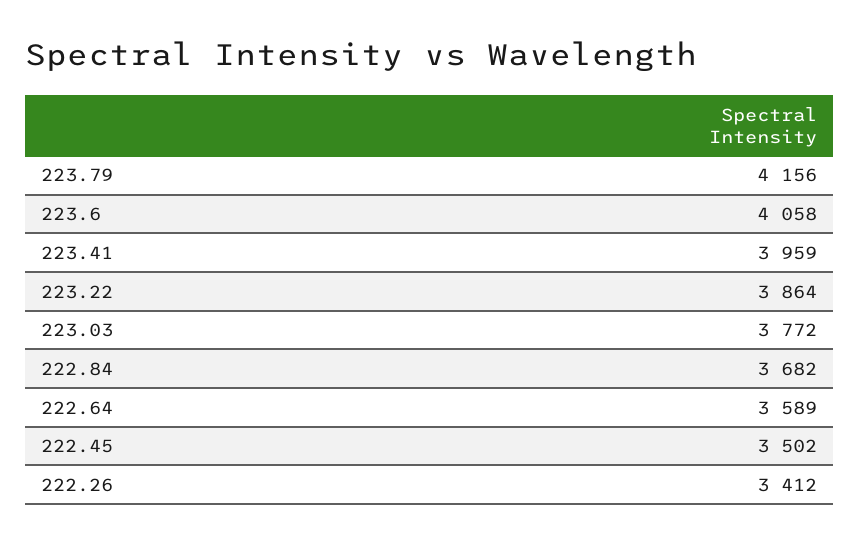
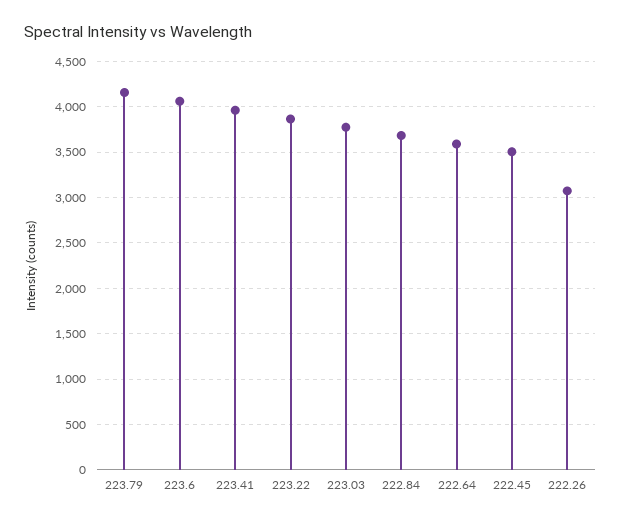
222.26: 3412 -> 3100

